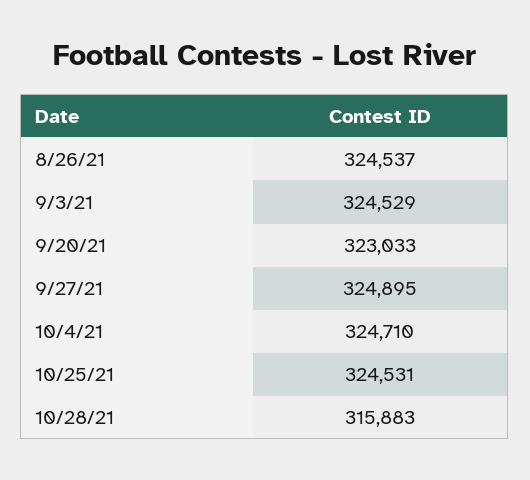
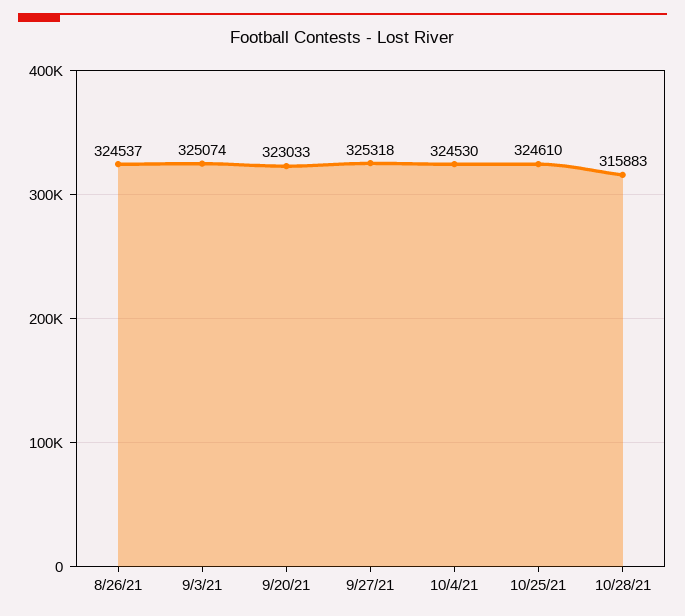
9/3/21: 324529 -> 325074
9/27/21: 324895 -> 325318
10/4/21: 324710 -> 324530
10/25/21: 324531 -> 324610

